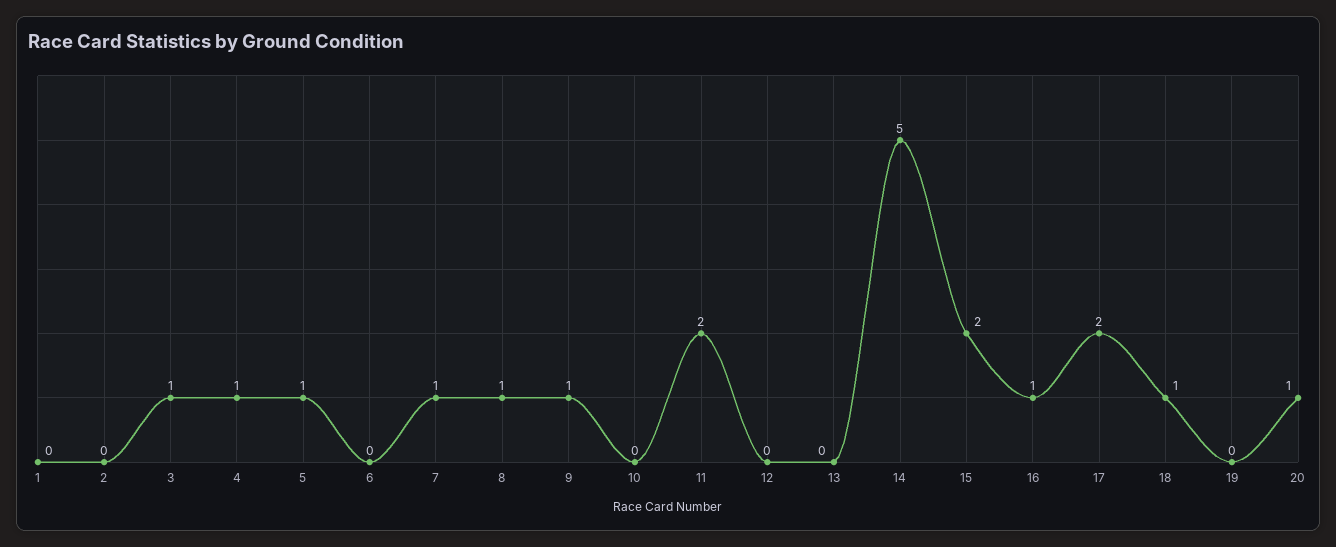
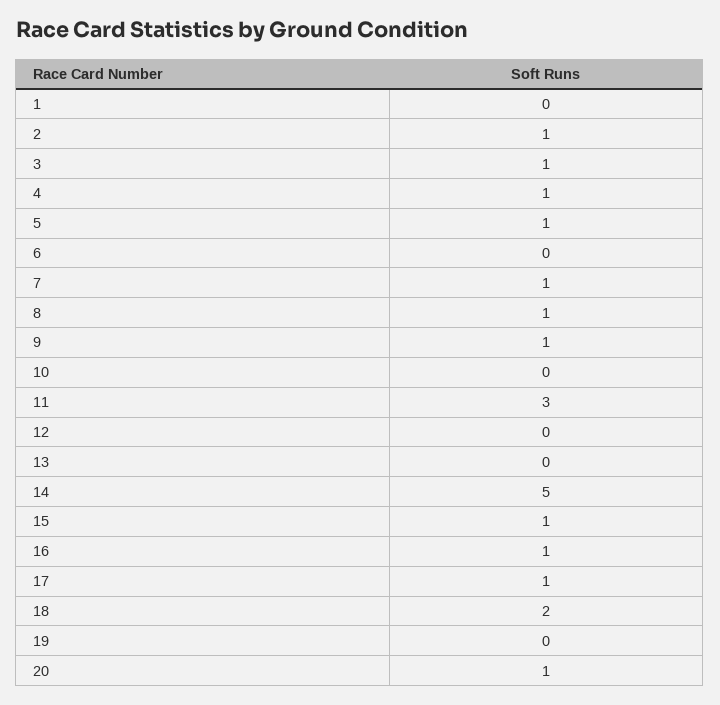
2: 0 -> 1
11: 2 -> 3
15: 2 -> 1
17: 2 -> 1
18: 1 -> 2

